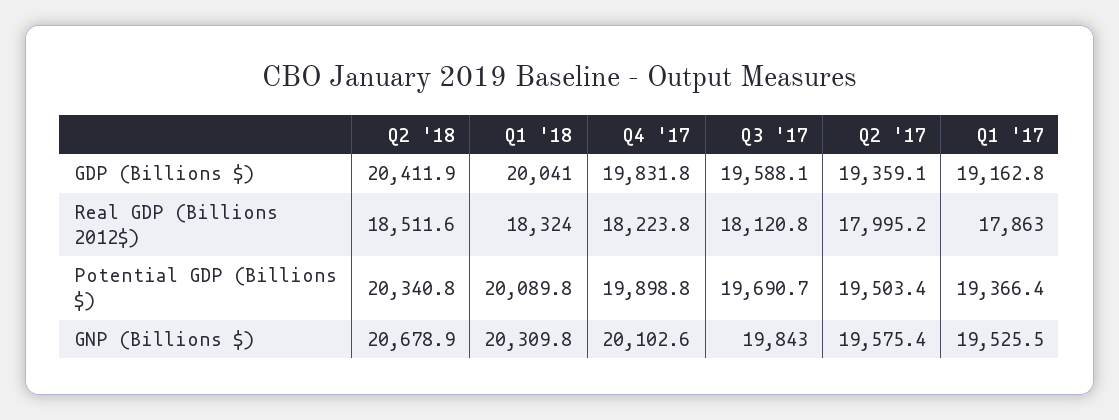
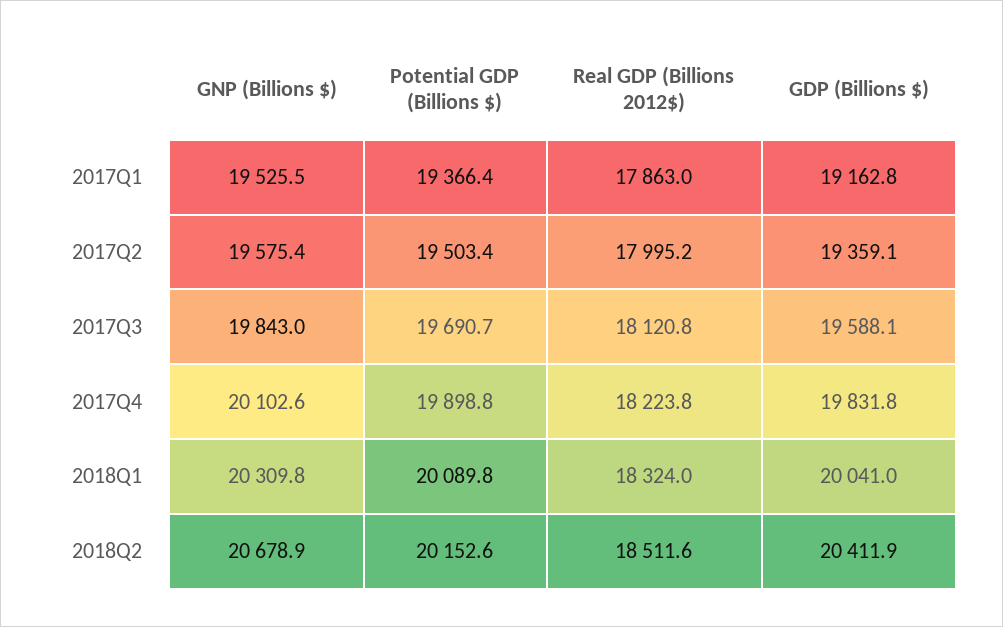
Q2 '18, Potential GDP (Billions $): 20340.8 -> 20152.6

